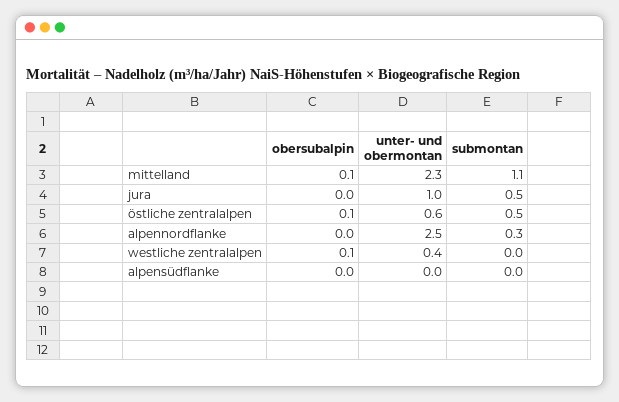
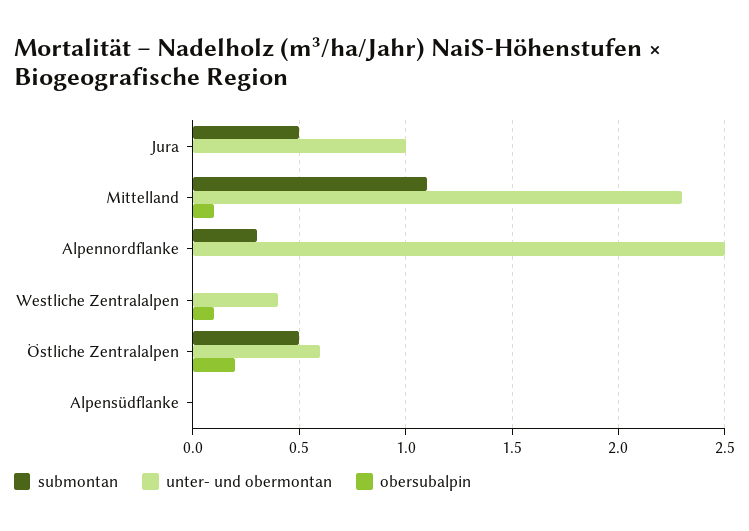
obersubalpin, östliche zentralalpen: 0.1 -> 0.2

